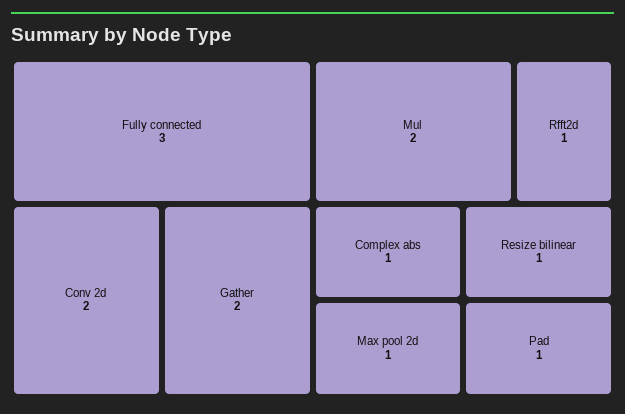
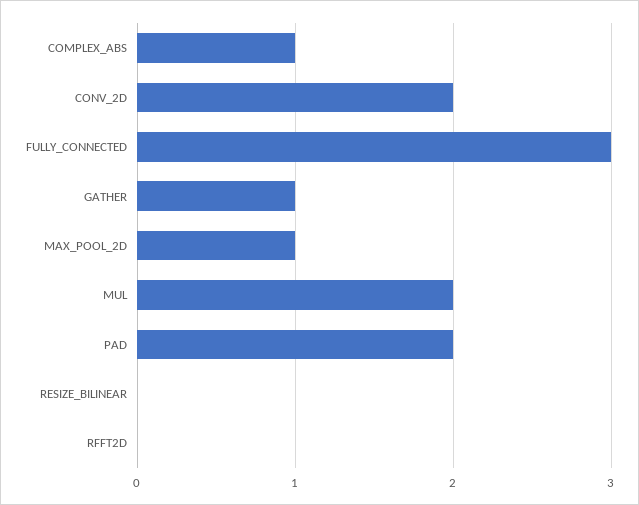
Gather: 2 -> 1
Rfft2d: 1 -> 0
Resize bilinear: 1 -> 0
Pad: 1 -> 2

